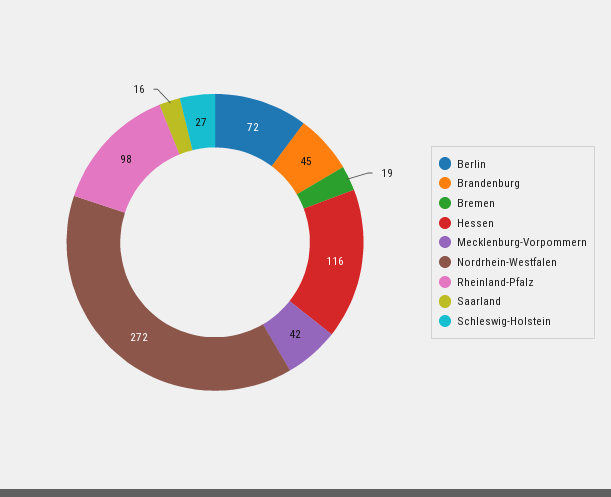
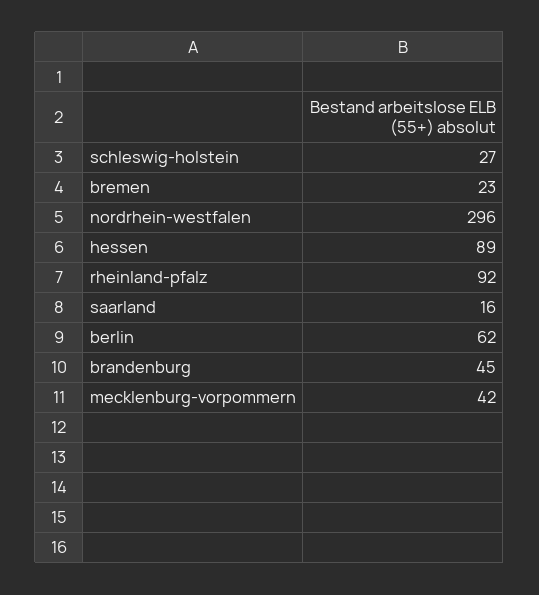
Berlin: 72 -> 62
Bremen: 19 -> 23
Hessen: 116 -> 89
Nordrhein-Westfalen: 272 -> 296
Rheinland-Pfalz: 98 -> 92

